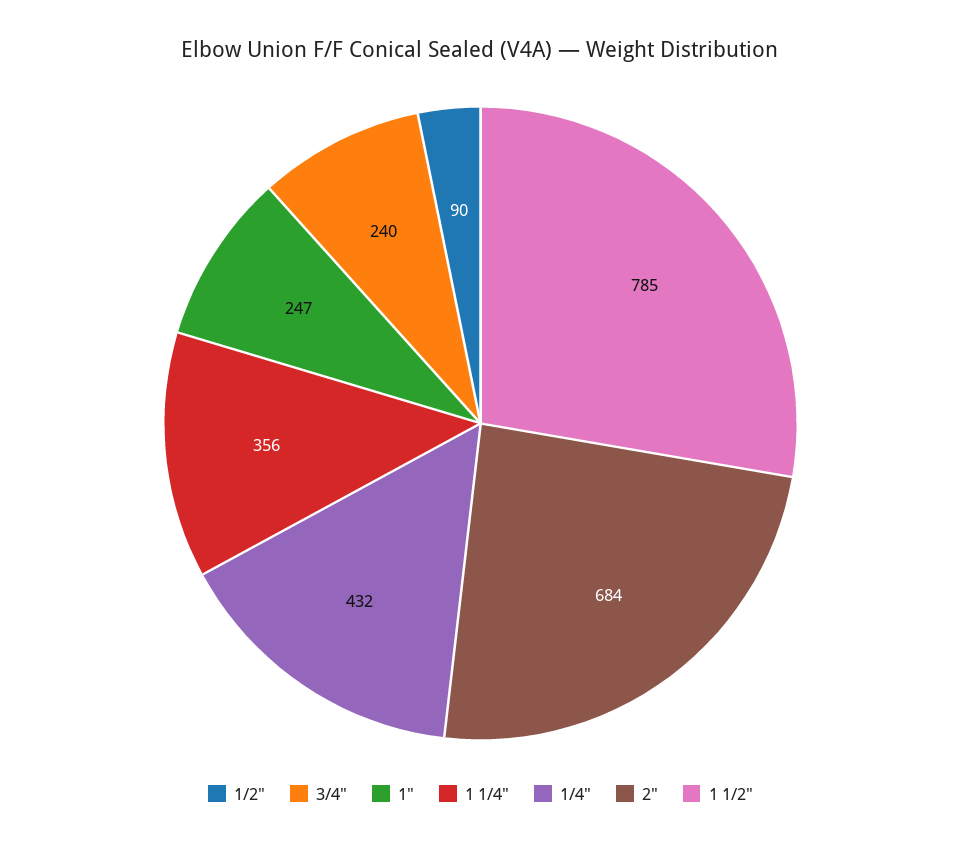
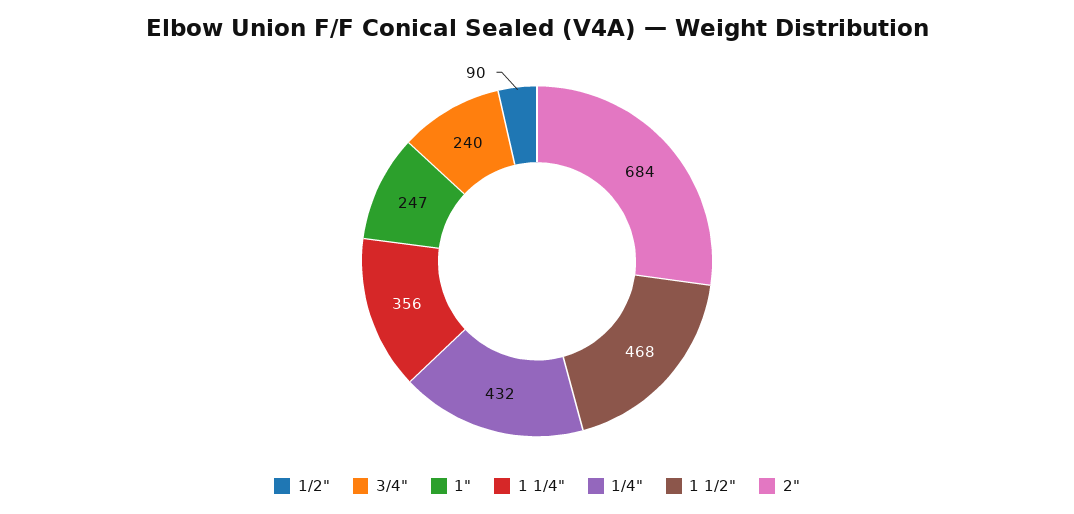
1 1/2": 785 -> 468

